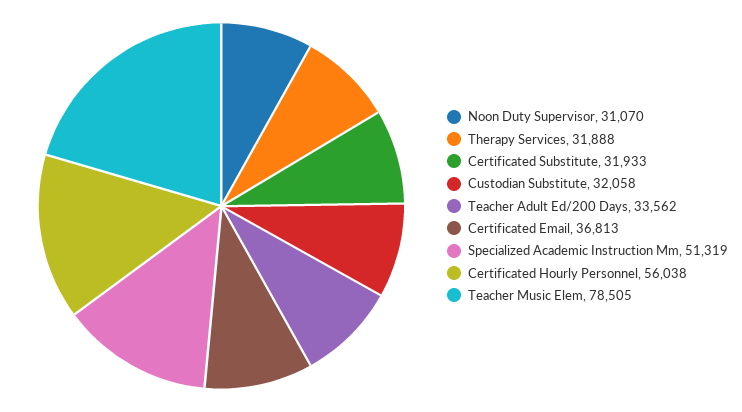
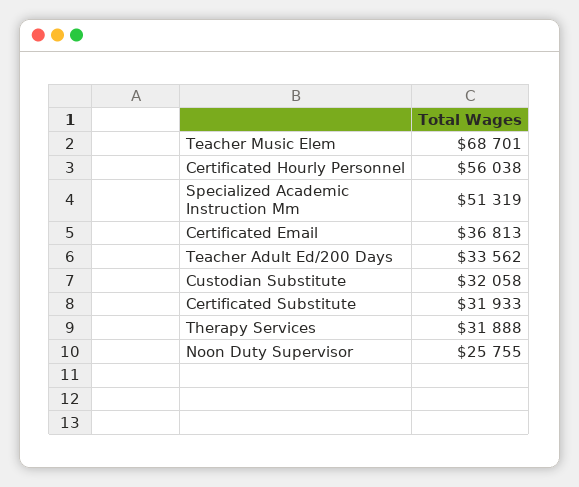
Noon Duty Supervisor: 31070 -> 25755
Teacher Music Elem: 78505 -> 68701

